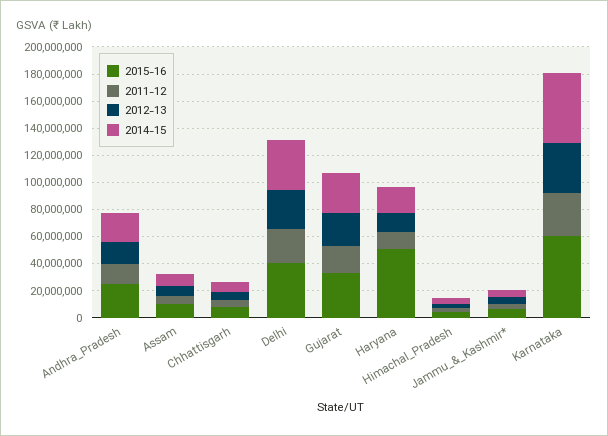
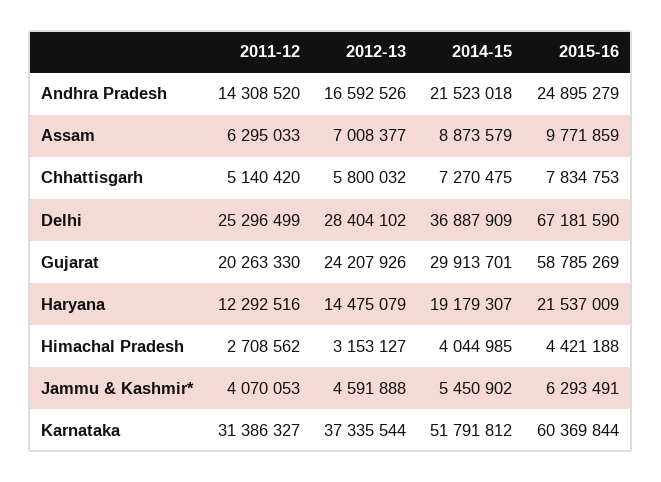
2015-16, Delhi: 40000000 -> 67181590
2015-16, Gujarat: 30000000 -> 58785269
2015-16, Haryana: 50000000 -> 21537009

